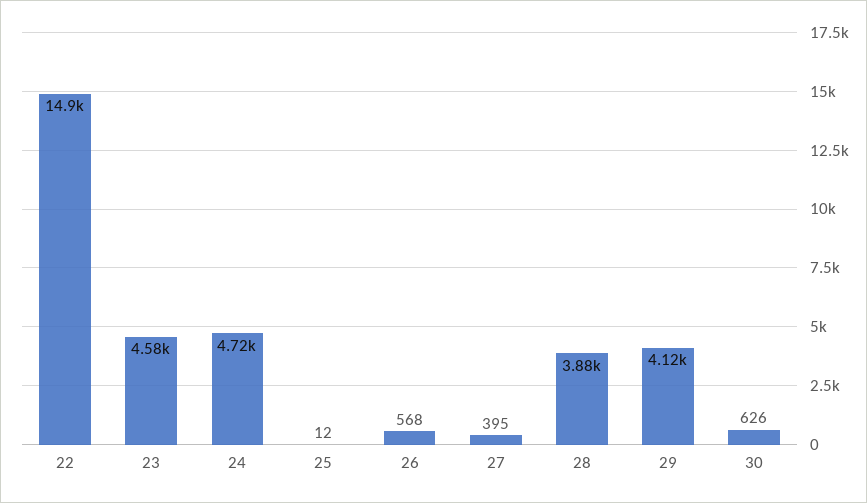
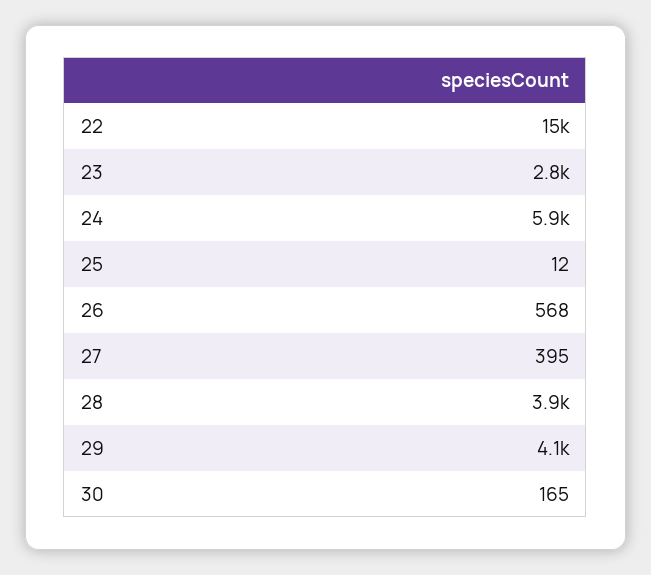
23: 4580 -> 2800
24: 4720 -> 5900
30: 626 -> 165

